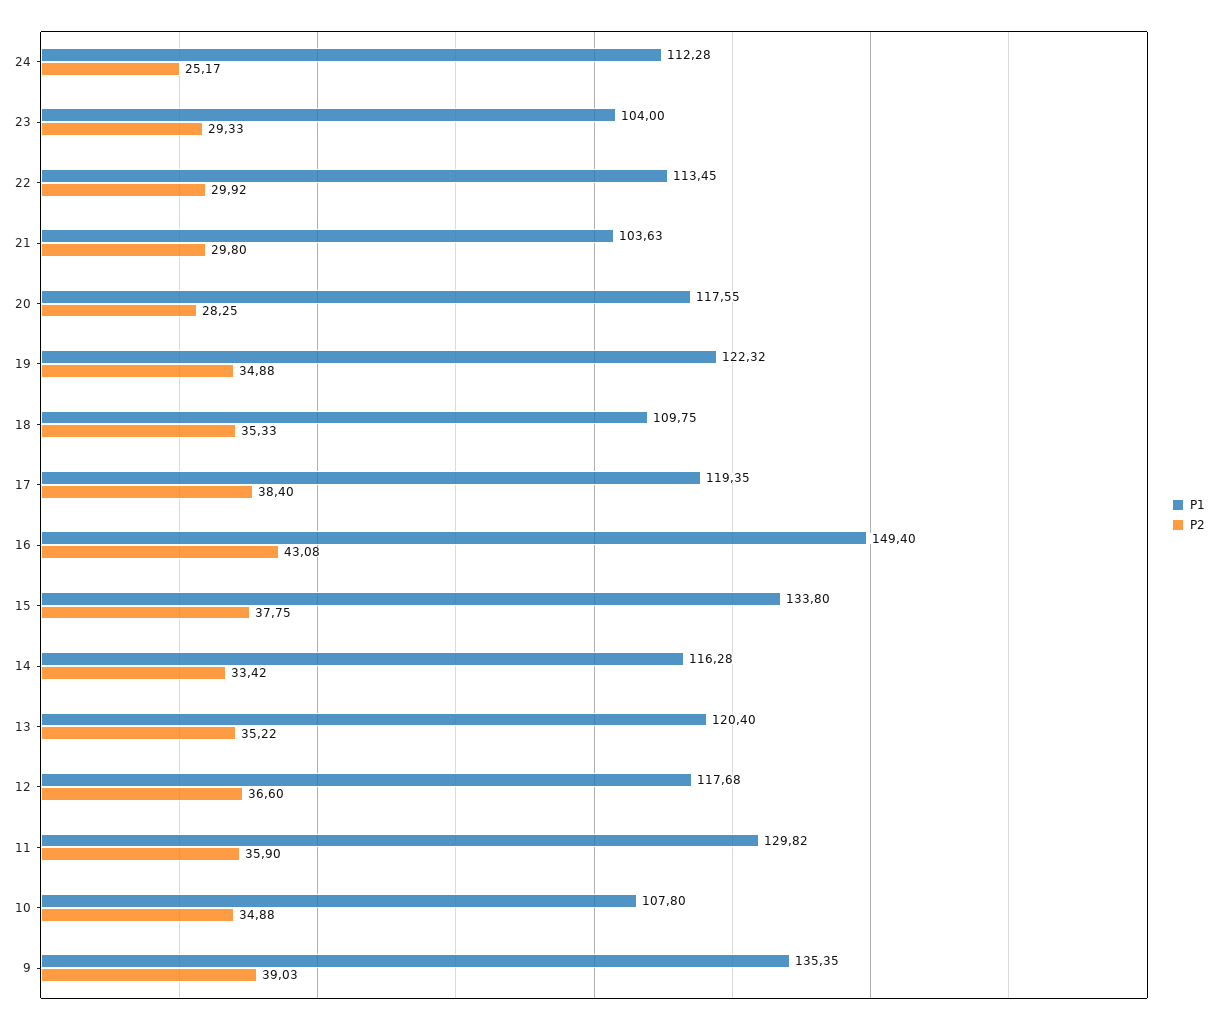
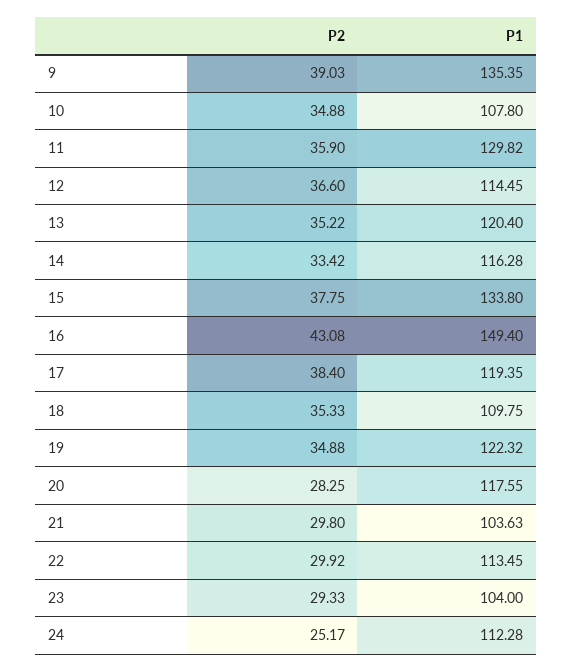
P1, 12: 117.68 -> 114.45

